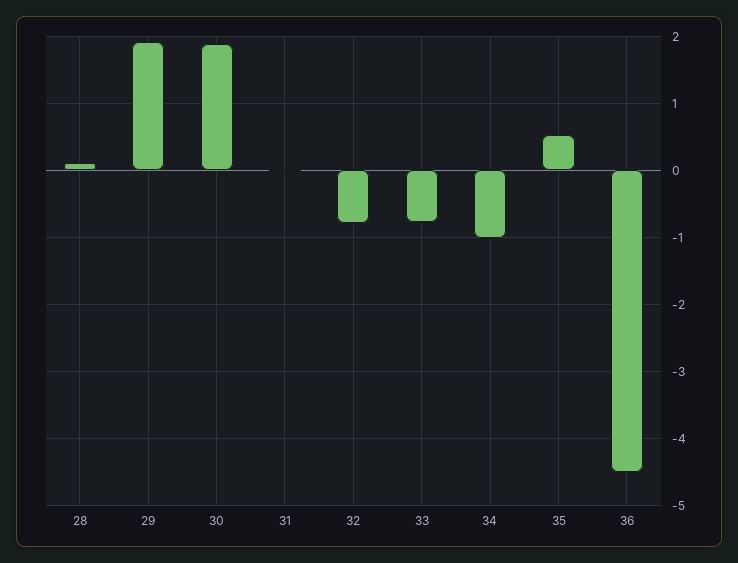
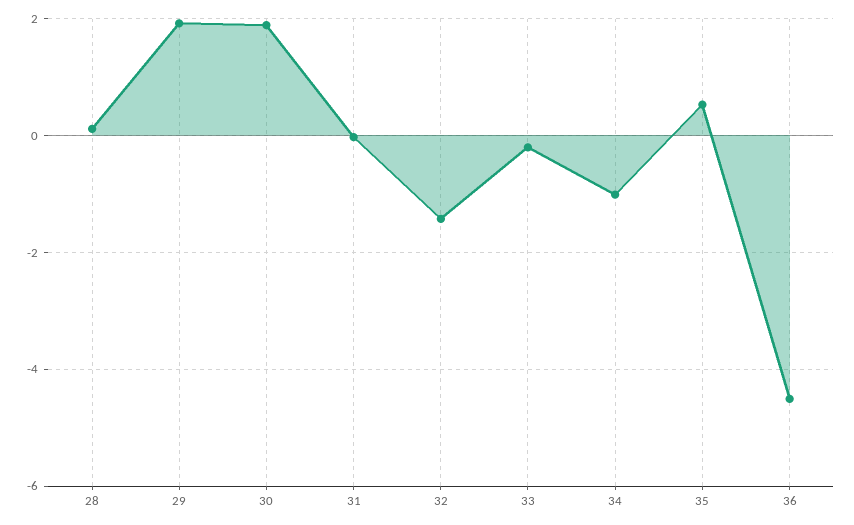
32: -0.8 -> -1.4
33: -0.8 -> -0.2

